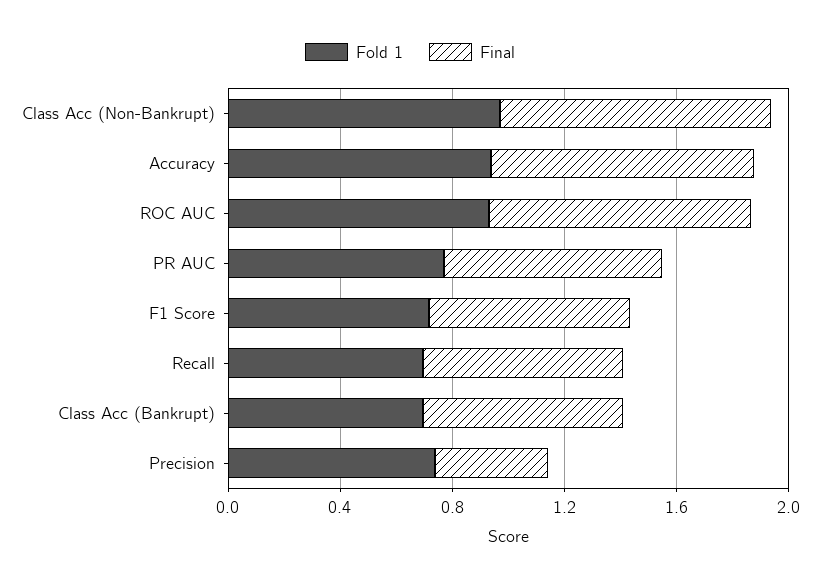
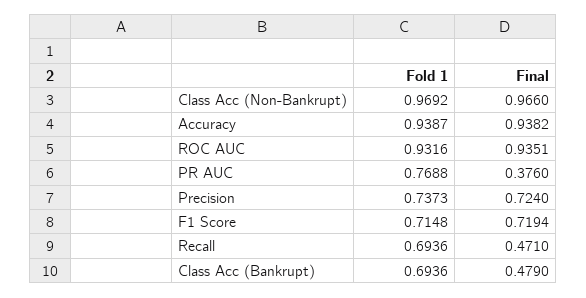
Final, PR AUC: 0.8 -> 0.376
Final, Recall: 0.7 -> 0.471
Final, Class Acc (Bankrupt): 0.7 -> 0.479
Final, Precision: 0.4 -> 0.724

